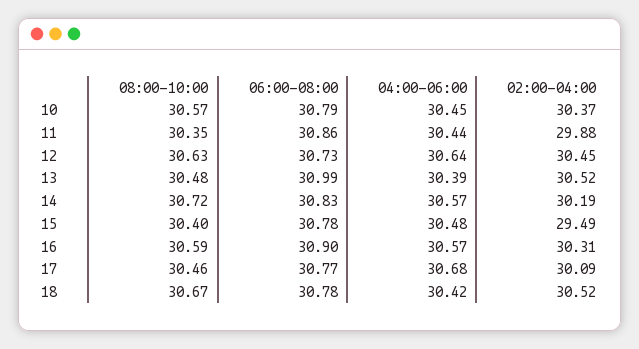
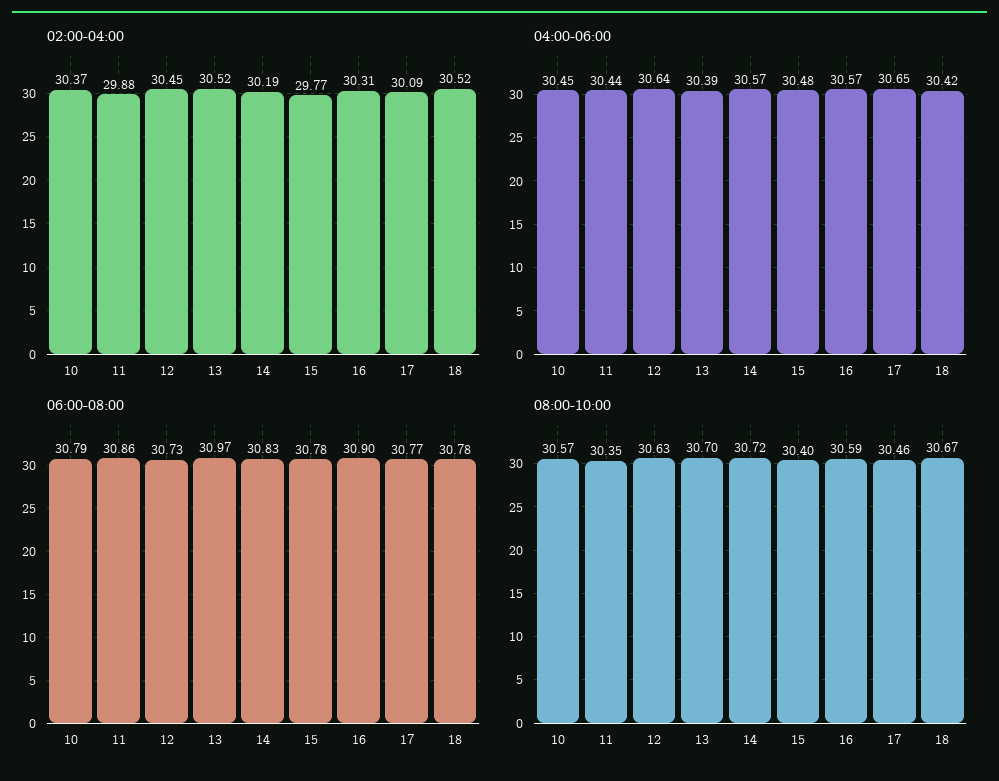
08:00-10:00, 13: 30.48 -> 30.7
06:00-08:00, 13: 30.99 -> 30.97
02:00-04:00, 15: 29.49 -> 29.77
04:00-06:00, 17: 30.68 -> 30.65

